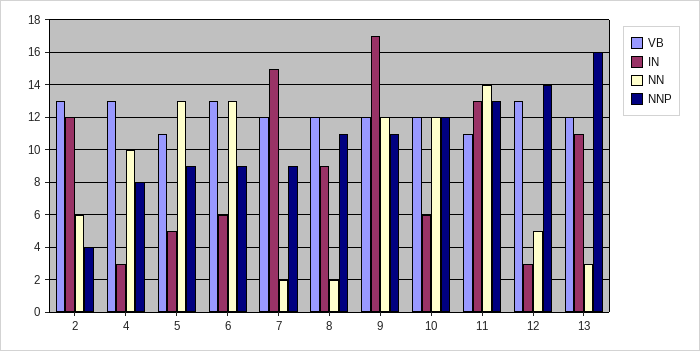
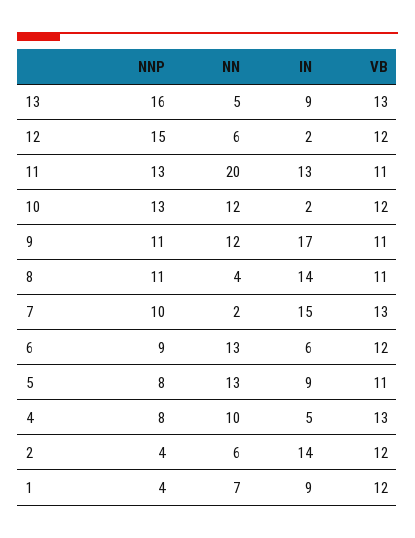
VB, 2: 13 -> 12
IN, 2: 12 -> 14
IN, 4: 3 -> 5
IN, 5: 5 -> 9
NNP, 5: 9 -> 8
VB, 6: 13 -> 12
VB, 7: 12 -> 13
NNP, 7: 9 -> 10
VB, 8: 12 -> 11
IN, 8: 9 -> 14
NN, 8: 2 -> 4
VB, 9: 12 -> 11
IN, 10: 6 -> 2
NNP, 10: 12 -> 13
NN, 11: 14 -> 20
VB, 12: 13 -> 12
IN, 12: 3 -> 2
NN, 12: 5 -> 6
NNP, 12: 14 -> 15
VB, 13: 12 -> 13
IN, 13: 11 -> 9
NN, 13: 3 -> 5
NNP, 1: none -> 4
NN, 1: none -> 7
IN, 1: none -> 9
VB, 1: none -> 12

